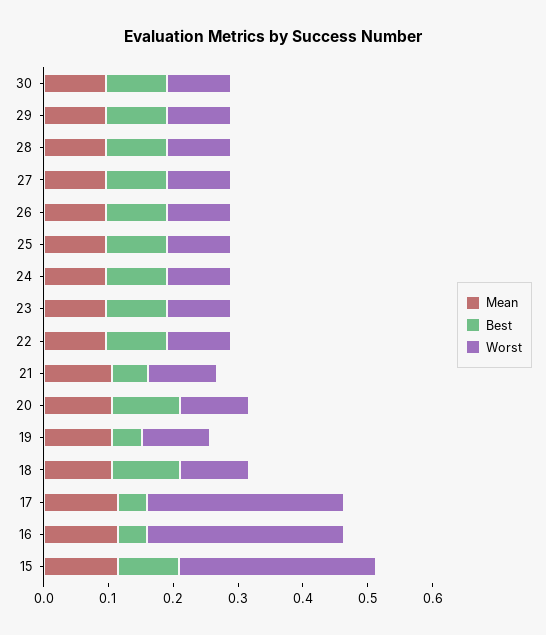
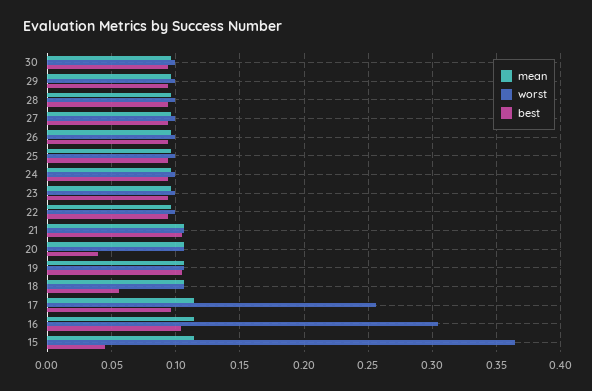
Best, 21: 0.06 -> 0.105
Best, 20: 0.1 -> 0.04
Best, 19: 0.04 -> 0.105
Best, 18: 0.1 -> 0.055
Best, 17: 0.04 -> 0.095
Worst, 17: 0.3 -> 0.255
Best, 16: 0.04 -> 0.105
Best, 15: 0.1 -> 0.045
Worst, 15: 0.3 -> 0.365

